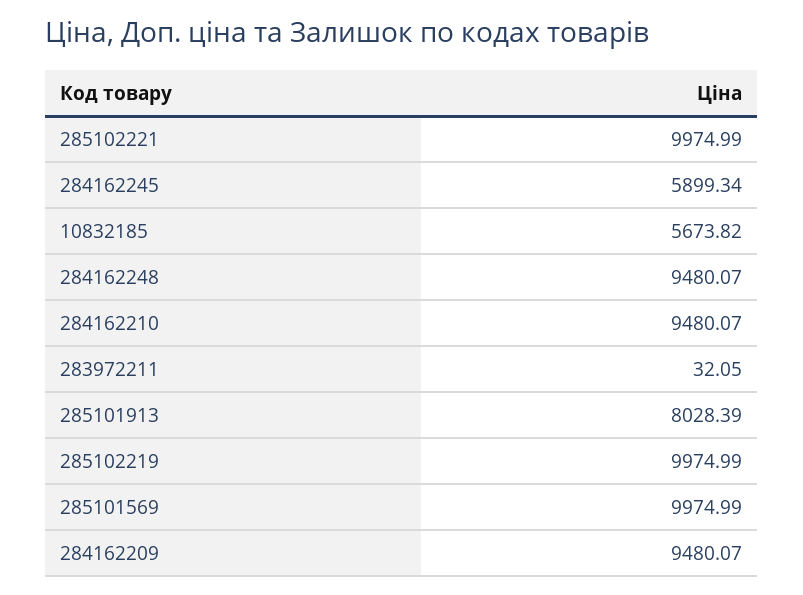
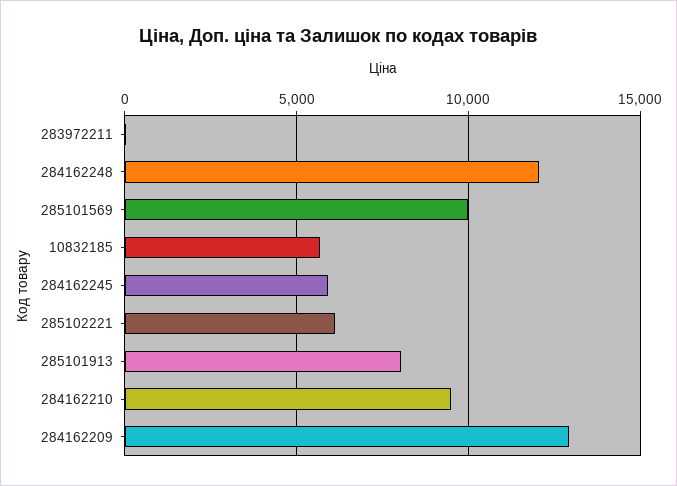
285102221: 9974.99 -> 6000
284162248: 9480.07 -> 12000
285102219: 9974.99 -> none
284162209: 9480.07 -> 13000

